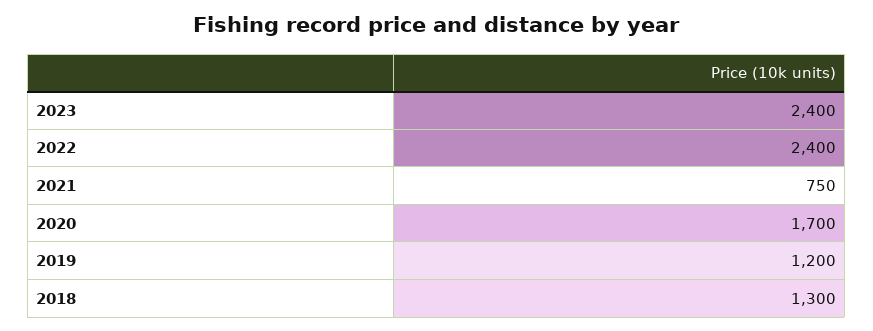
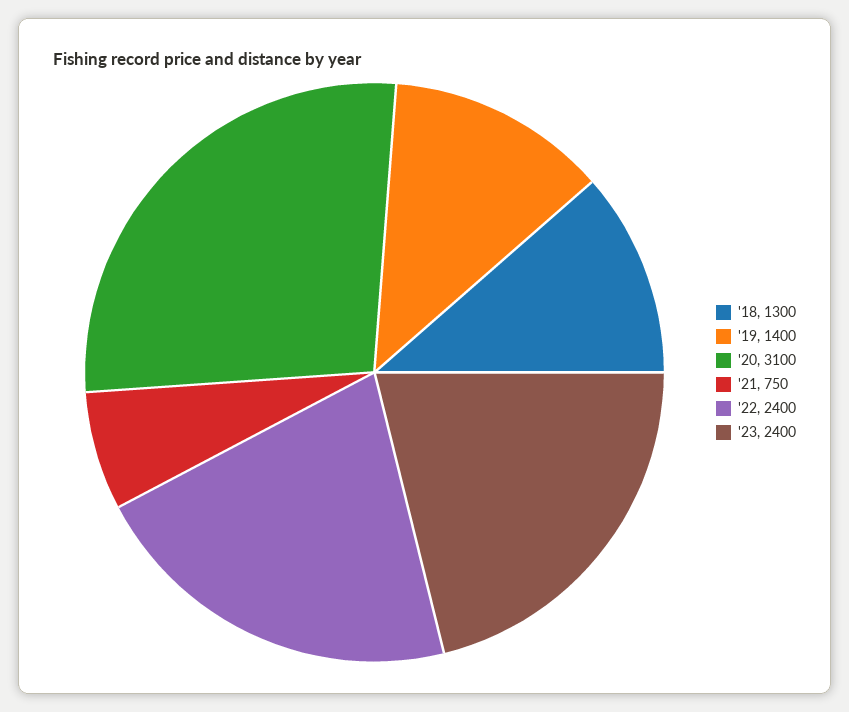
2020: 1700 -> 3100
2019: 1200 -> 1400

